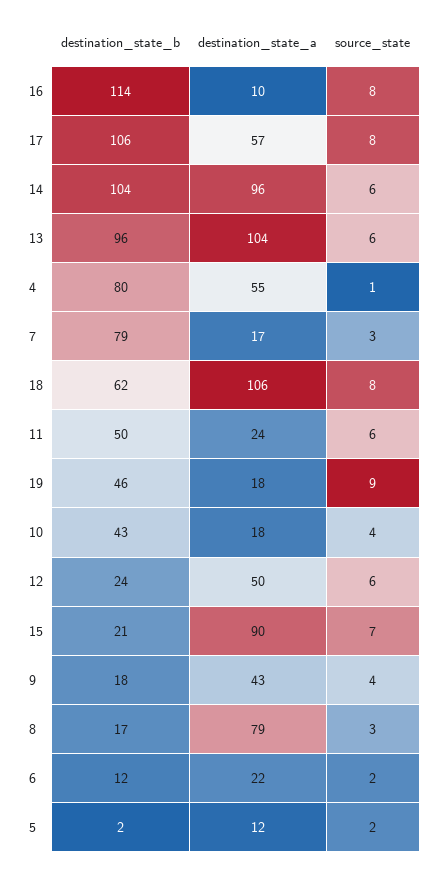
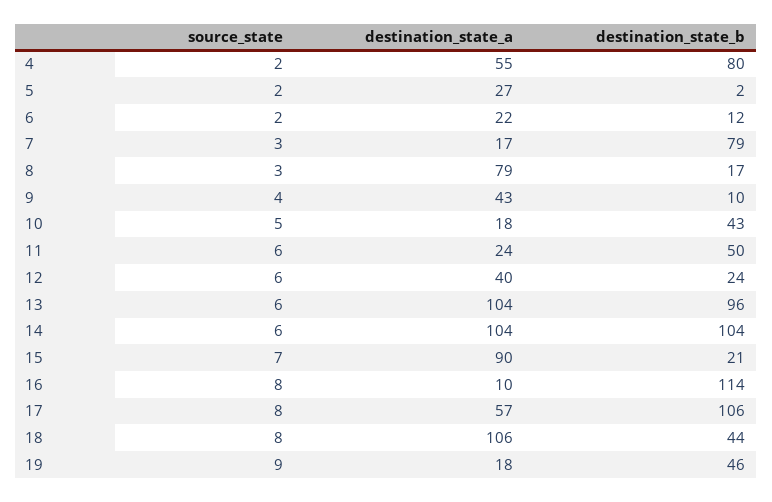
destination_state_a, 14: 96 -> 104
source_state, 4: 1 -> 2
destination_state_b, 18: 62 -> 44
source_state, 10: 4 -> 5
destination_state_a, 12: 50 -> 40
destination_state_b, 9: 18 -> 10
destination_state_a, 5: 12 -> 27

